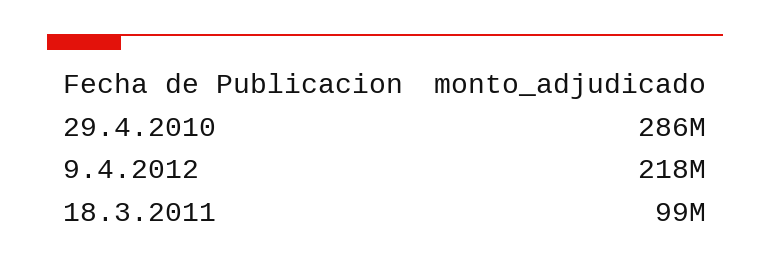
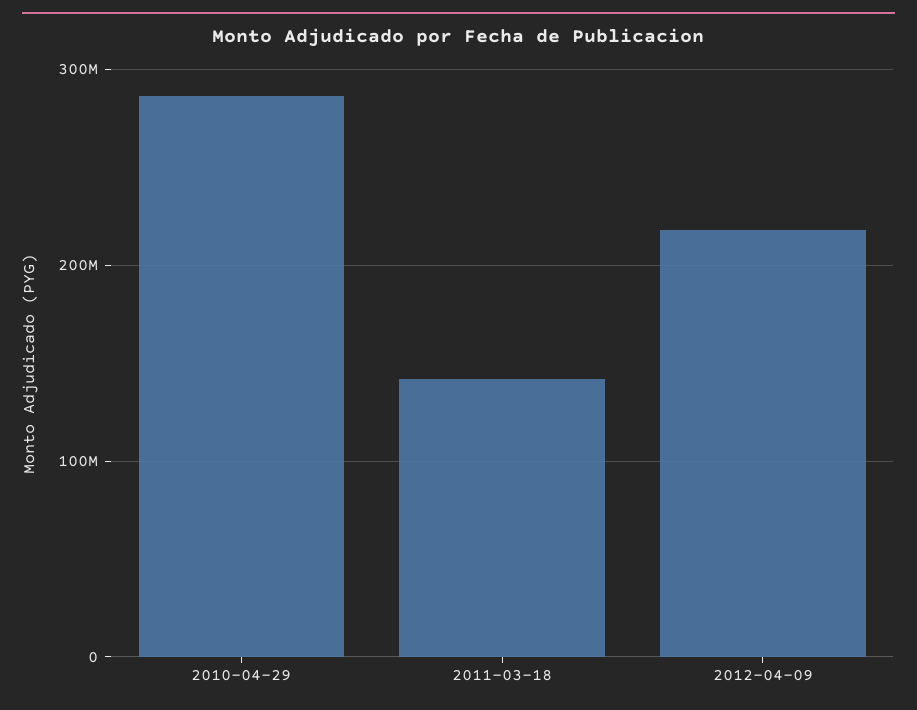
18.3.2011: 99000000 -> 140000000

